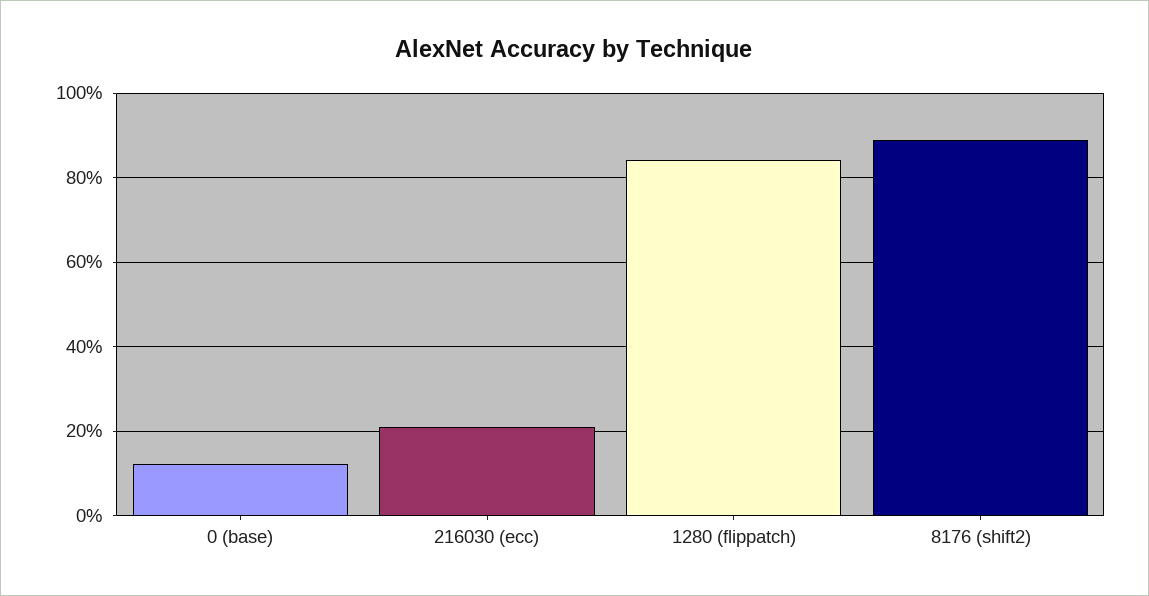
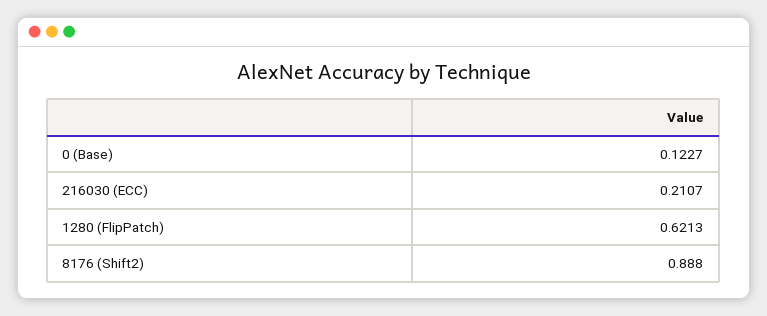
1280 (flippatch): 0.84 -> 0.6213

